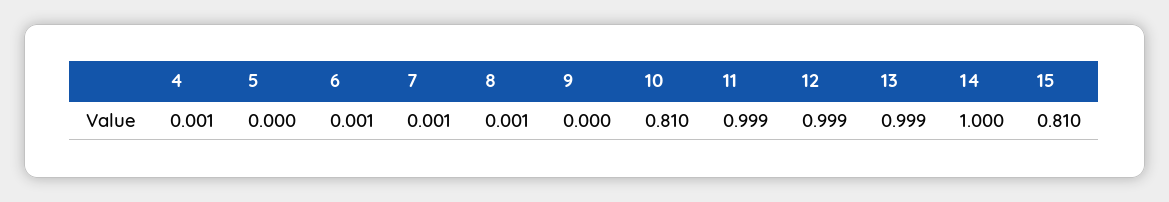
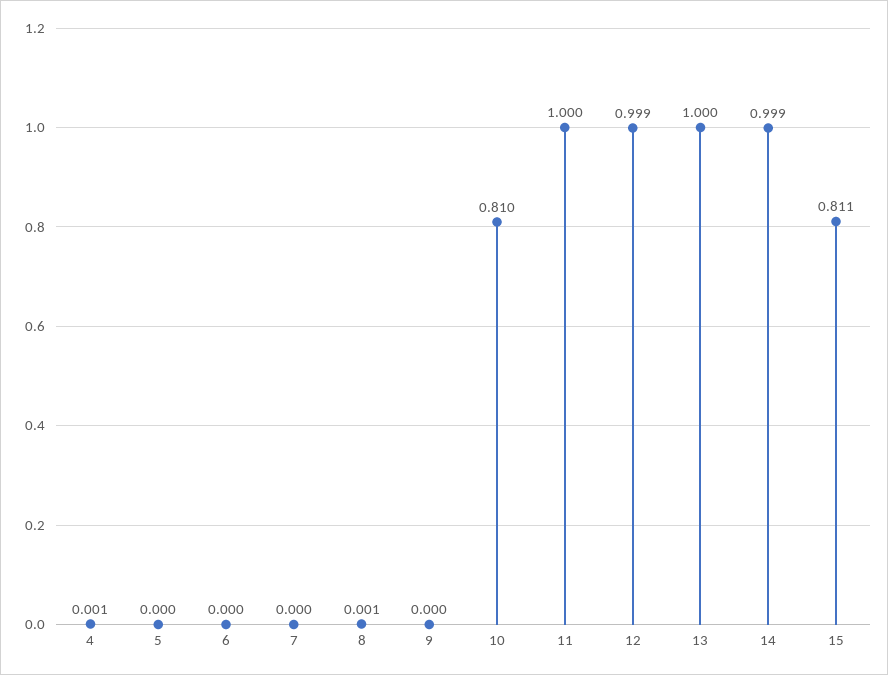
6: 0.001 -> 0
7: 0.001 -> 0
11: 0.999 -> 1
13: 0.999 -> 1
14: 1 -> 0.999
15: 0.81 -> 0.811

